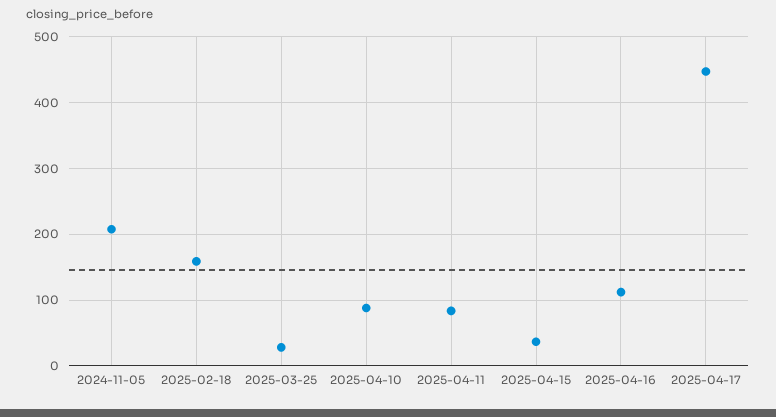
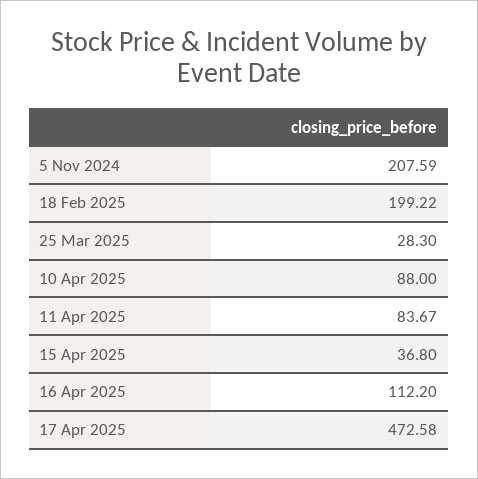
2025-02-18: 160 -> 199.22
2025-04-17: 450 -> 472.58

